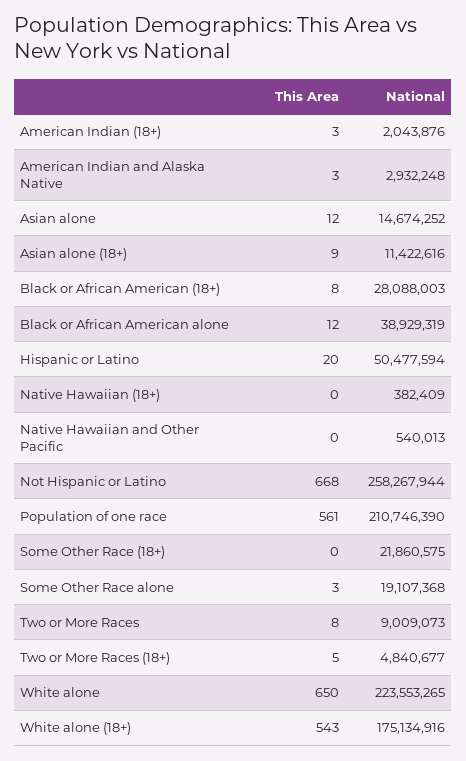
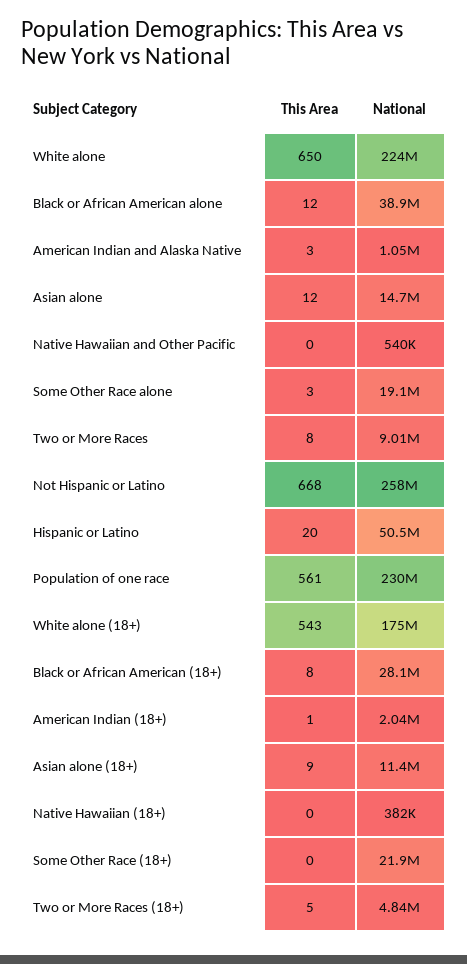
This Area, American Indian (18+): 3 -> 1
National, American Indian and Alaska Native: 2932248 -> 1050000
National, Population of one race: 210746390 -> 230000000

